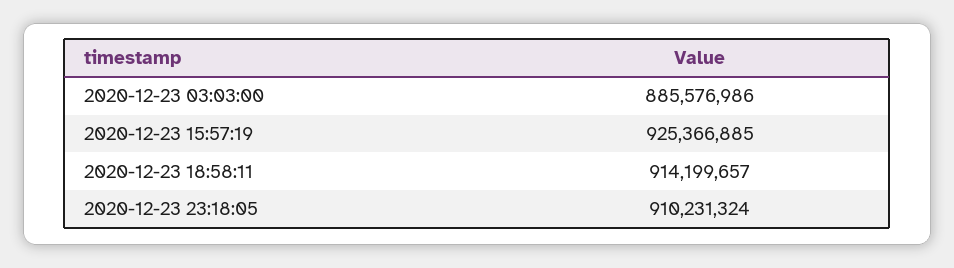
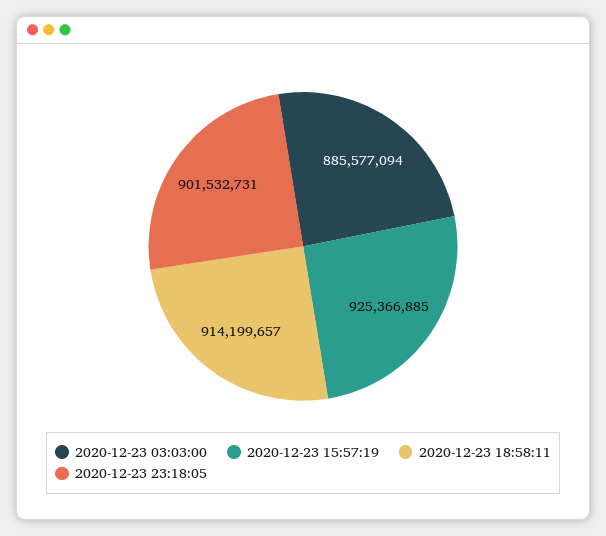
2020-12-23 03:03:00: 885576986 -> 885577094
2020-12-23 23:18:05: 910231324 -> 901532731

